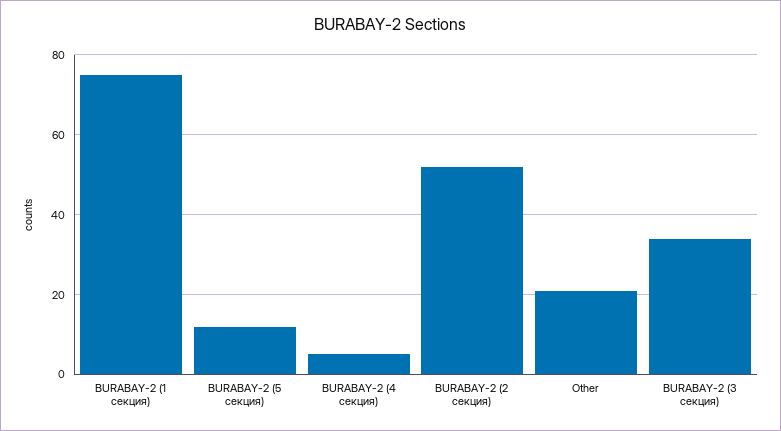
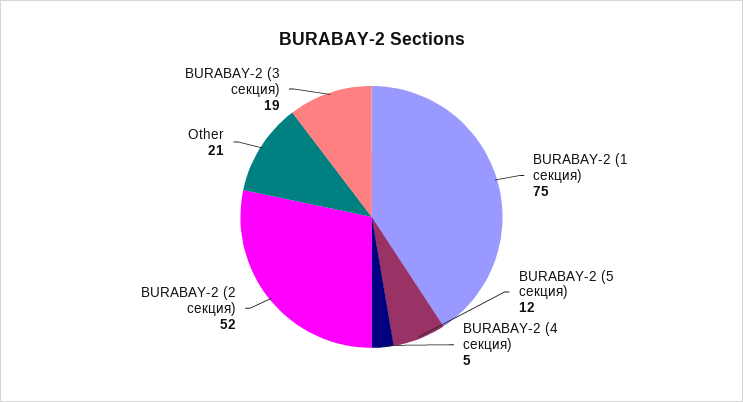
BURABAY-2 (3 секция): 35 -> 19

